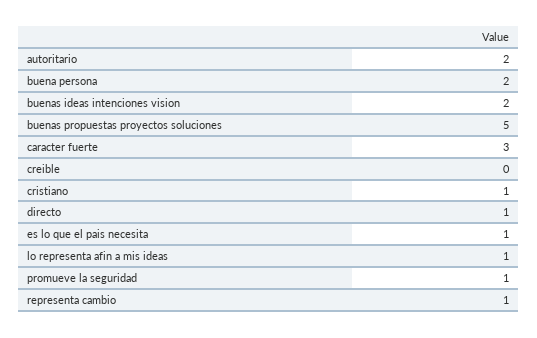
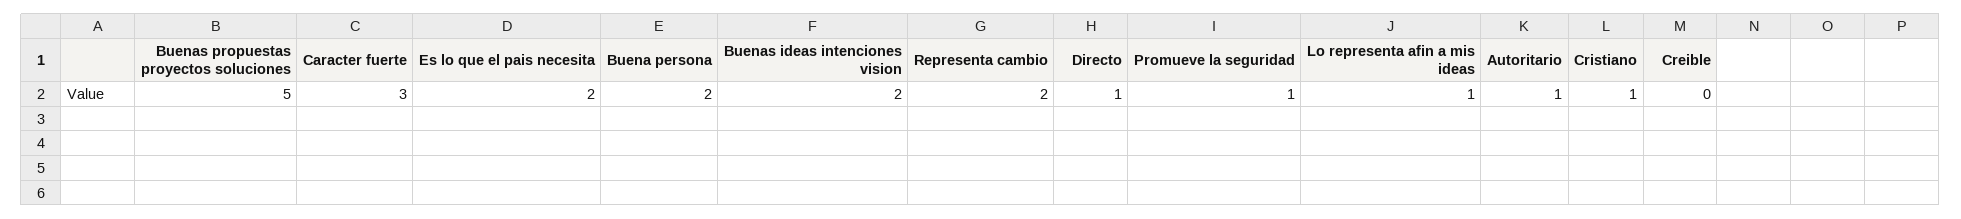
autoritario: 2 -> 1
es lo que el pais necesita: 1 -> 2
representa cambio: 1 -> 2

